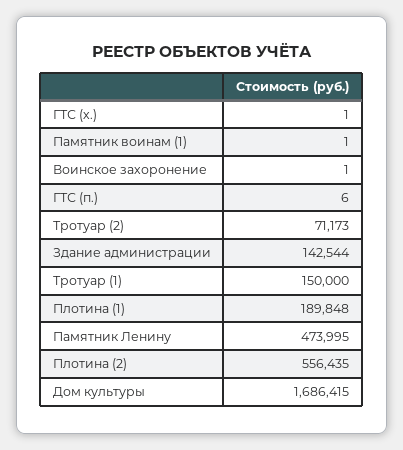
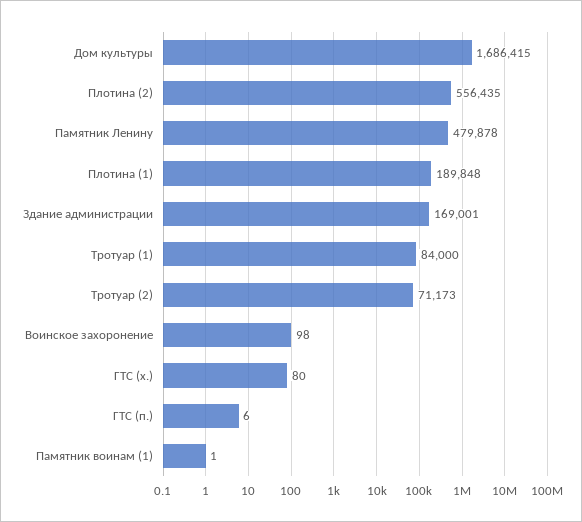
ГТС (х.): 1 -> 80
Воинское захоронение: 1 -> 98
Здание администрации: 142544 -> 169001
Тротуар (1): 150000 -> 84000
Памятник Ленину: 473995 -> 479878

